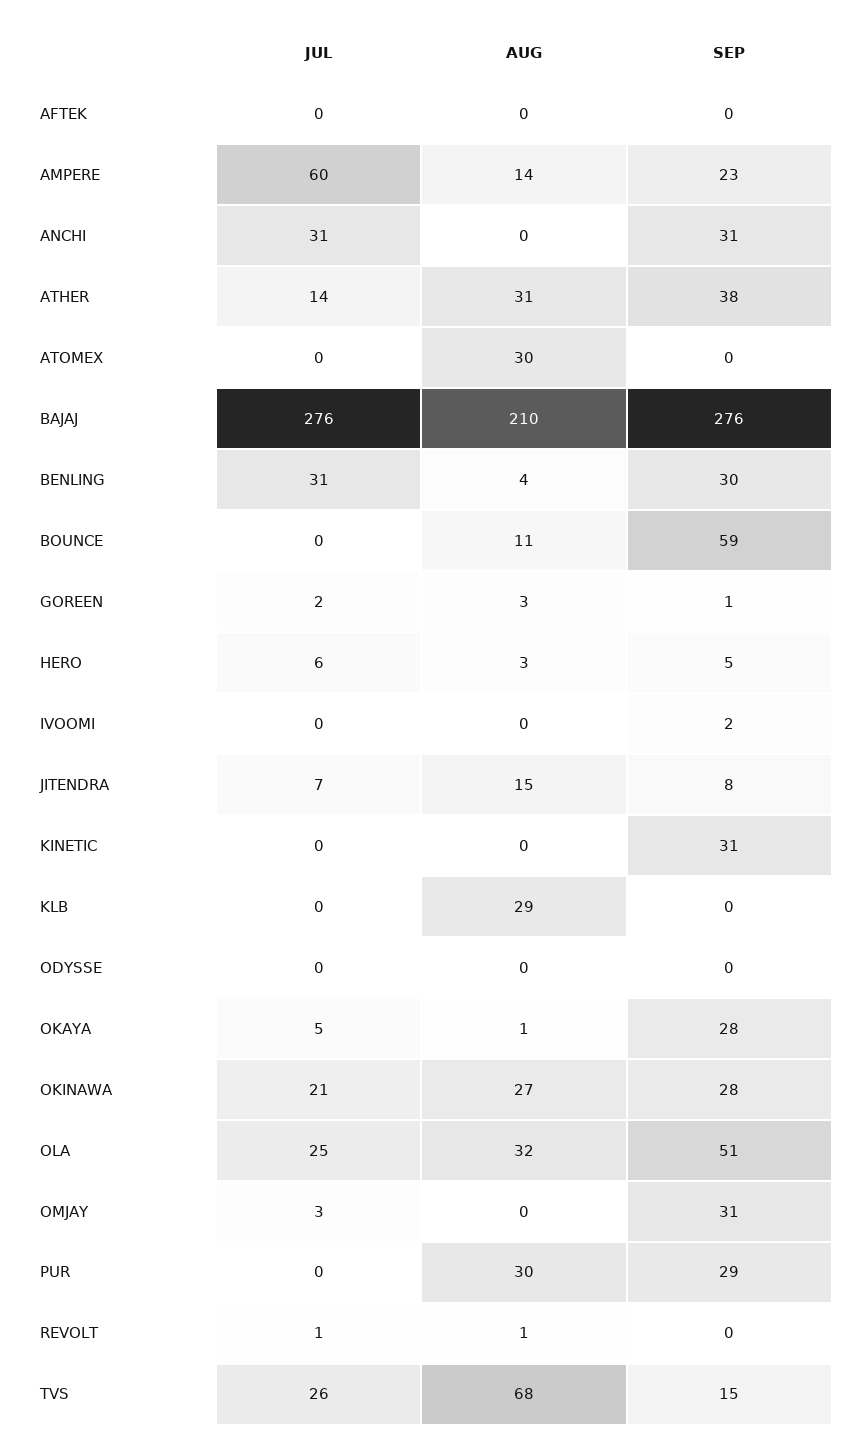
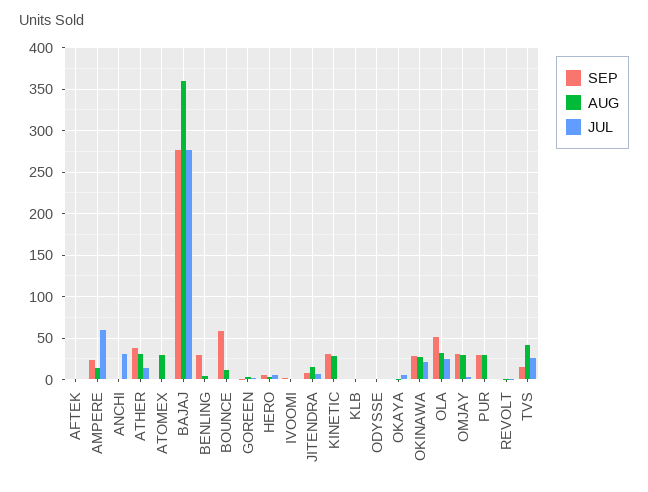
SEP, ANCHI: 31 -> 0
AUG, BAJAJ: 210 -> 360
JUL, BENLING: 31 -> 0
AUG, KINETIC: 0 -> 30
AUG, KLB: 29 -> 0
SEP, OKAYA: 28 -> 0
AUG, OMJAY: 0 -> 30
AUG, TVS: 68 -> 40

